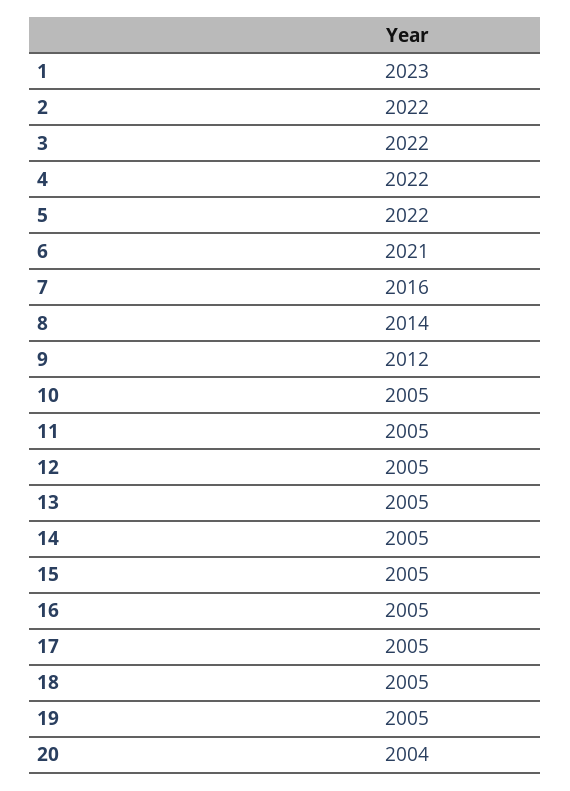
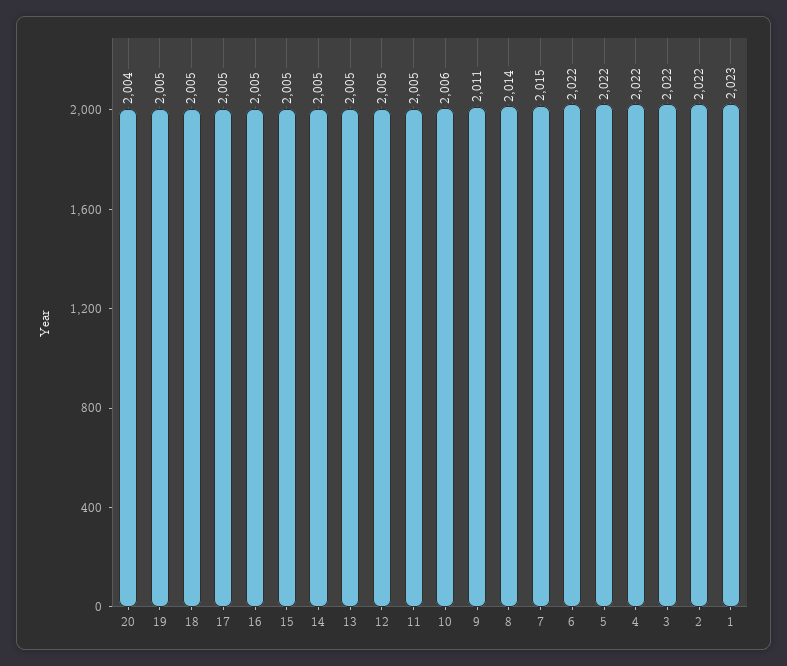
6: 2021 -> 2022
7: 2016 -> 2015
9: 2012 -> 2011
10: 2005 -> 2006

